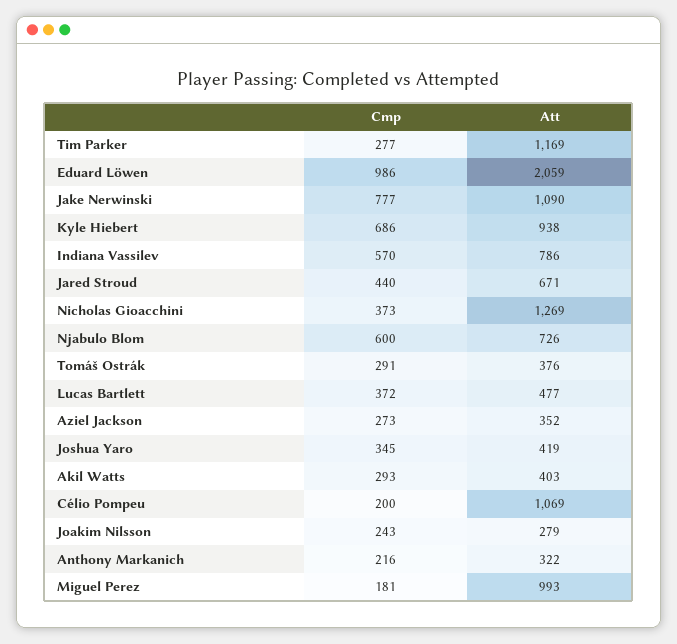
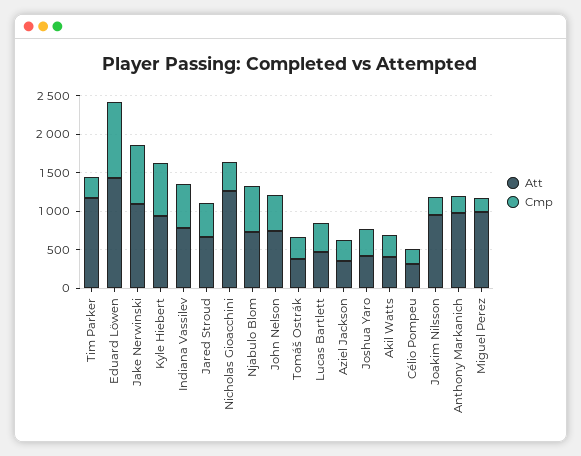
Att, Eduard Löwen: 2059 -> 1500
Att, Célio Pompeu: 1069 -> 250
Att, Joakim Nilsson: 279 -> 1000
Att, Anthony Markanich: 322 -> 1000
Att, John Nelson: none -> 750
Cmp, John Nelson: none -> 500

